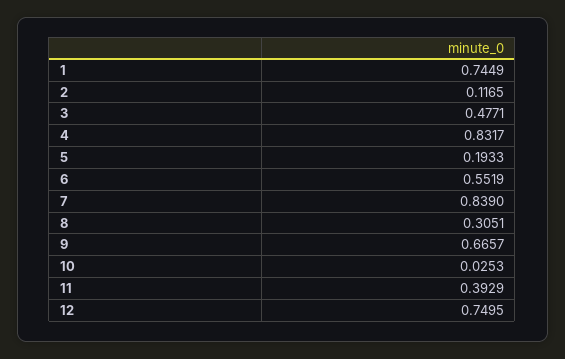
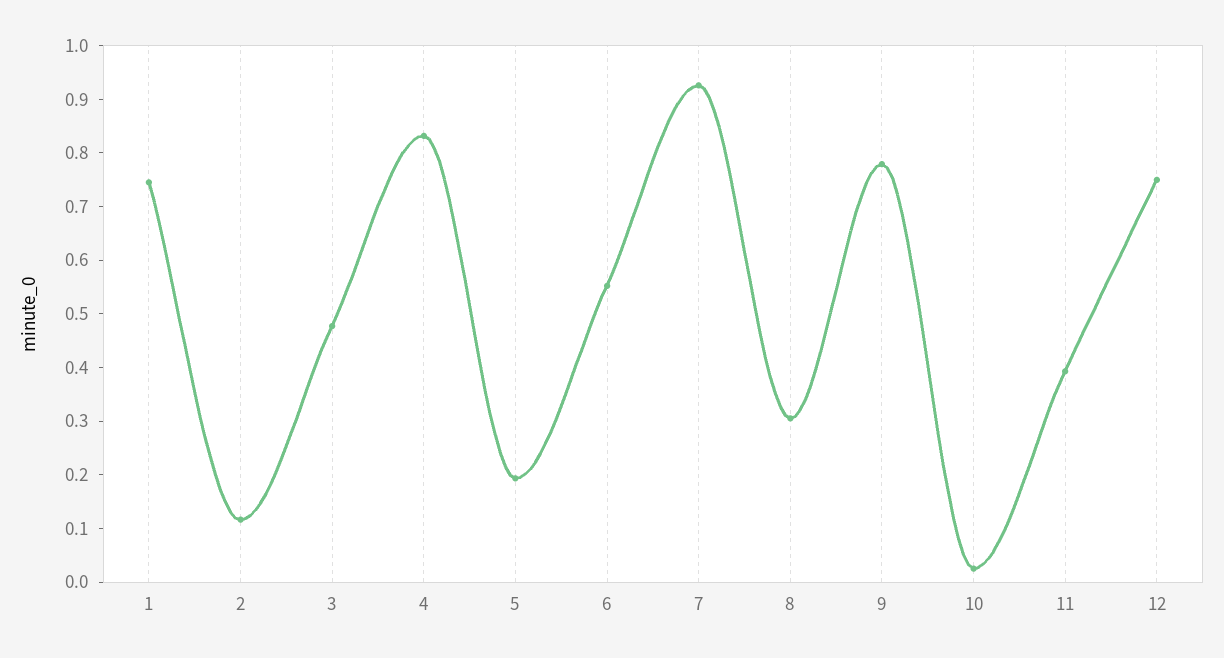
7: 0.839 -> 0.92
9: 0.6657 -> 0.78

